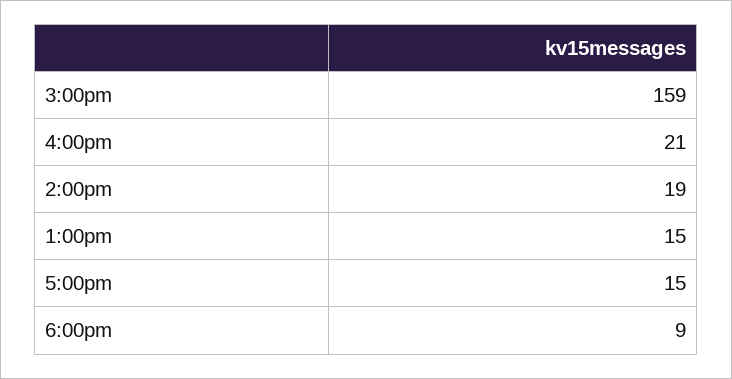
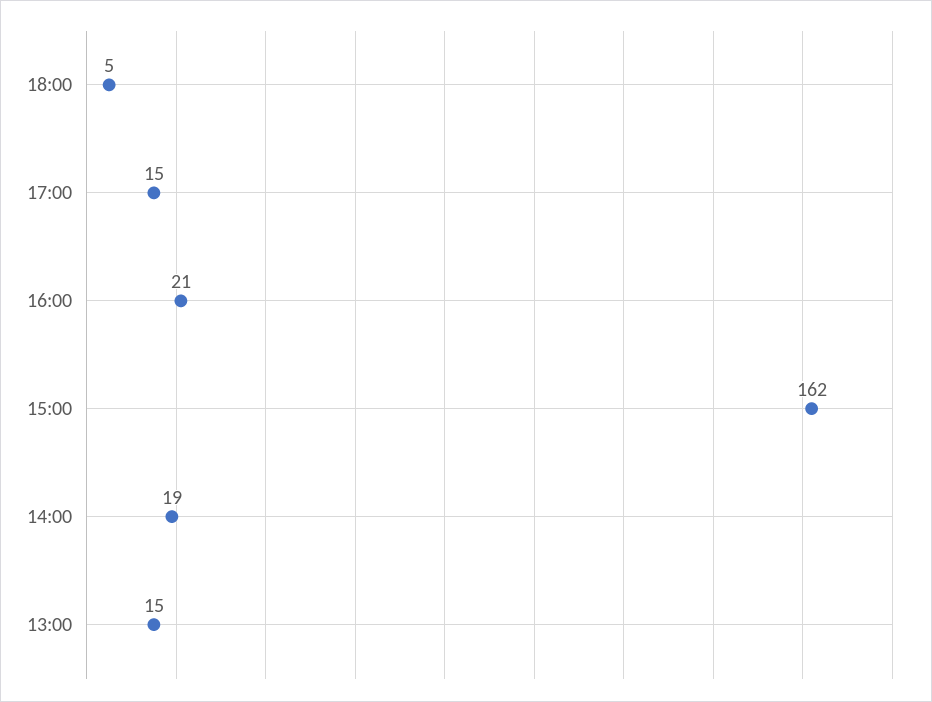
3:00pm: 159 -> 162
6:00pm: 9 -> 5

